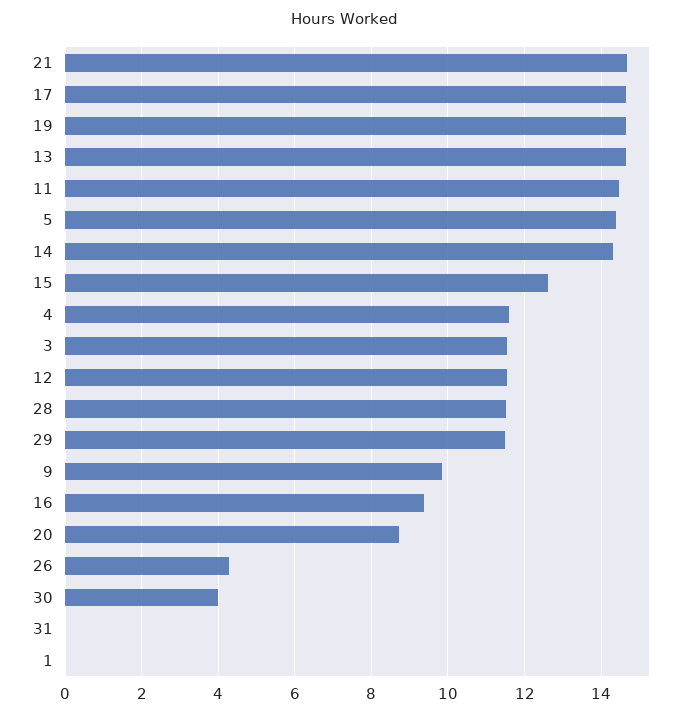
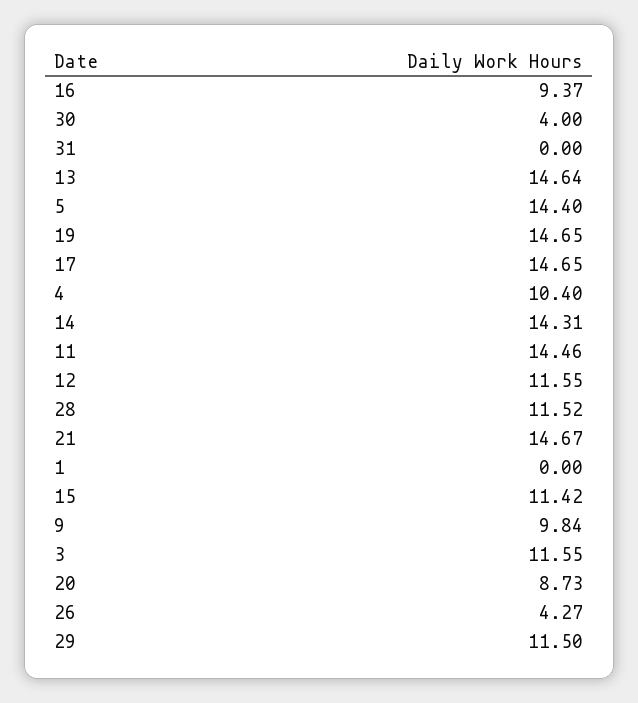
15: 12.6 -> 11.42
4: 11.6 -> 10.4

